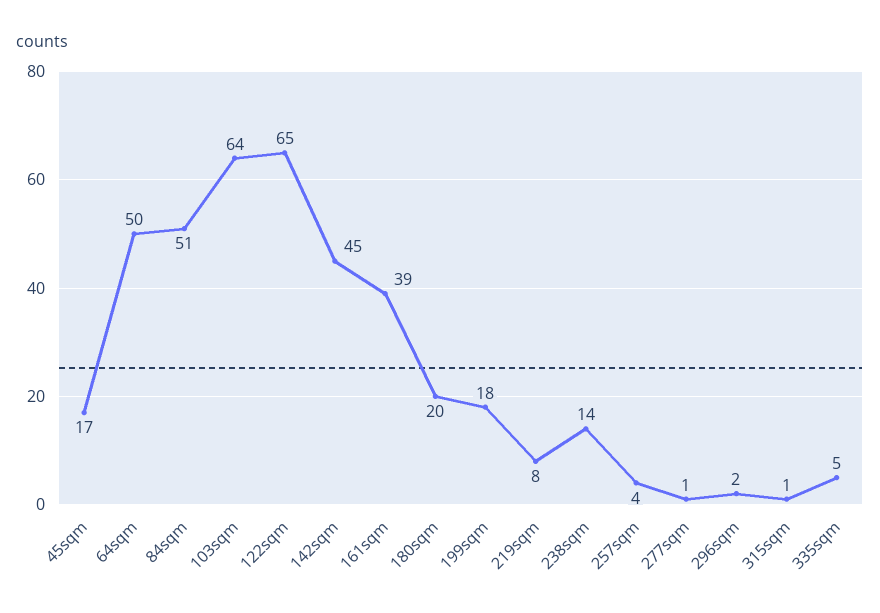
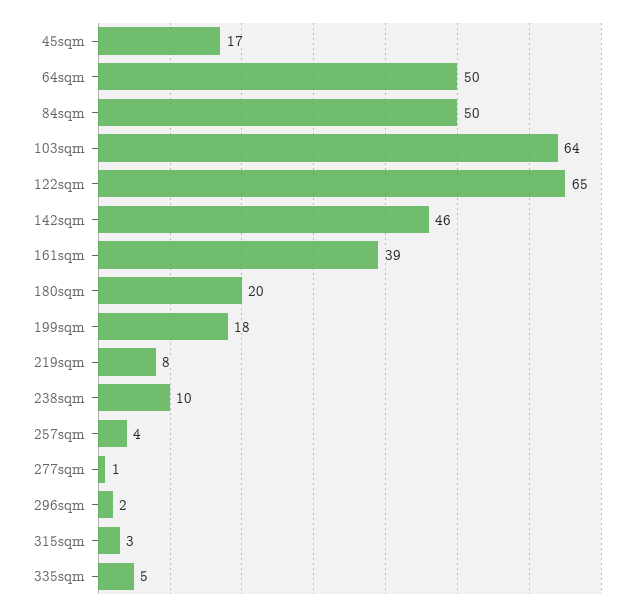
84sqm: 51 -> 50
142sqm: 45 -> 46
238sqm: 14 -> 10
315sqm: 1 -> 3

